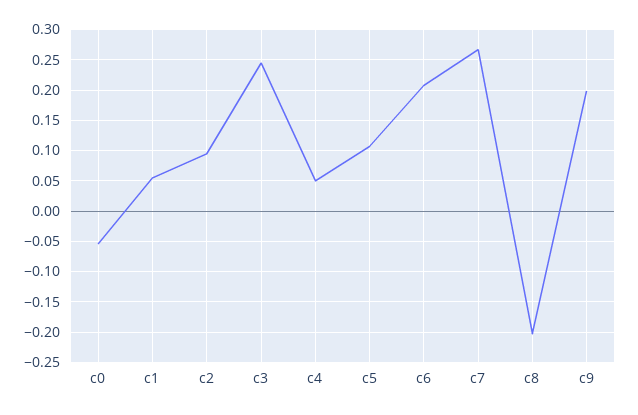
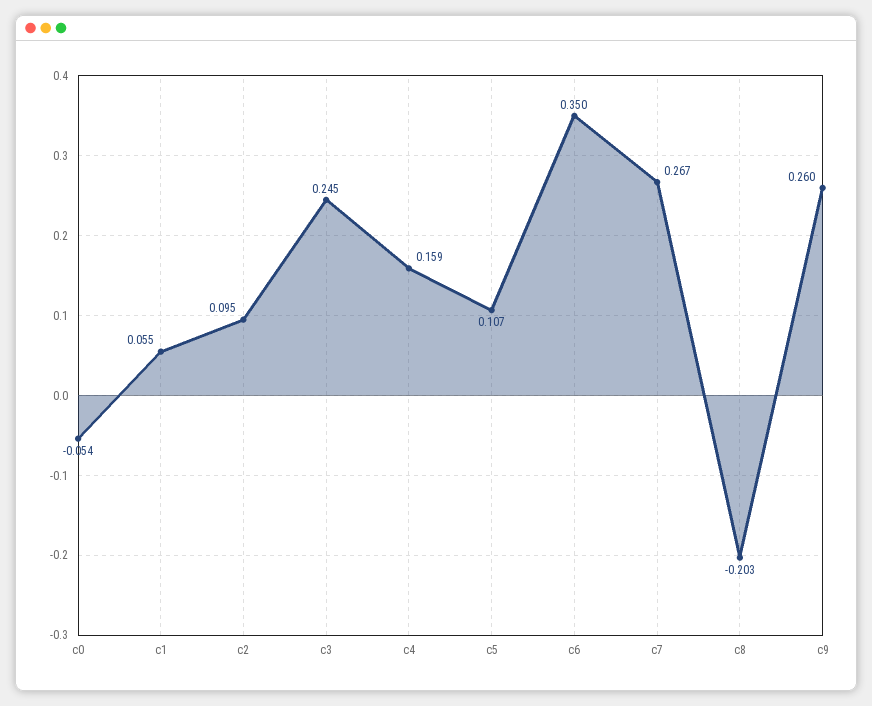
c4: 0.05 -> 0.159
c6: 0.21 -> 0.35
c9: 0.2 -> 0.26

